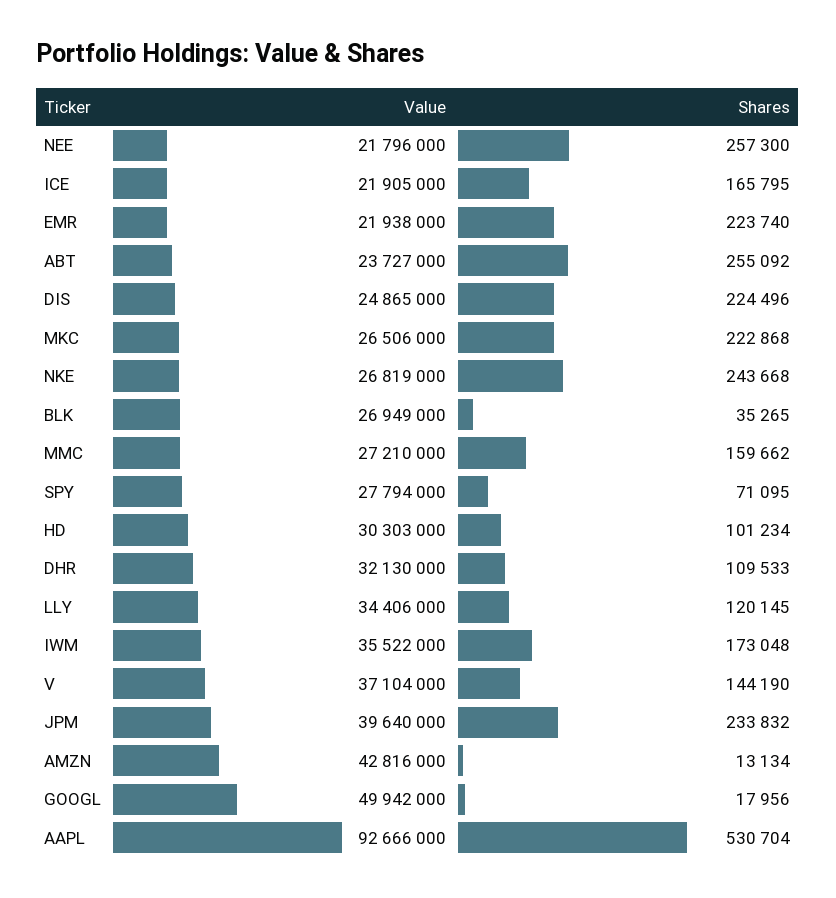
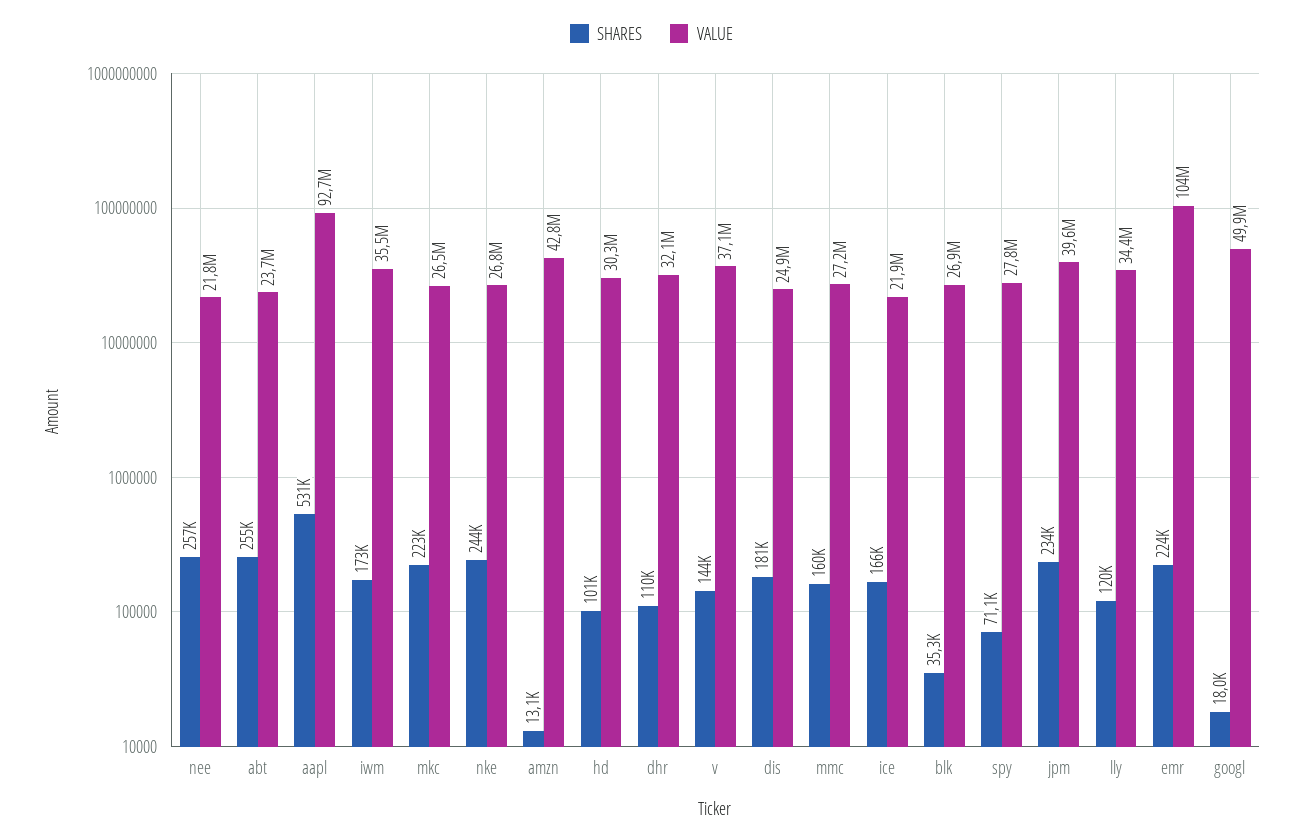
Value, EMR: 21938000 -> 104000000
Shares, DIS: 224496 -> 181000

